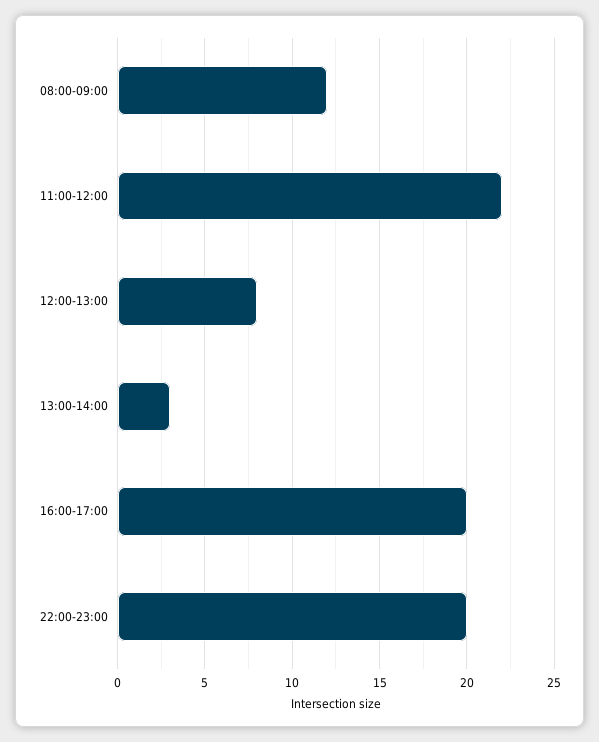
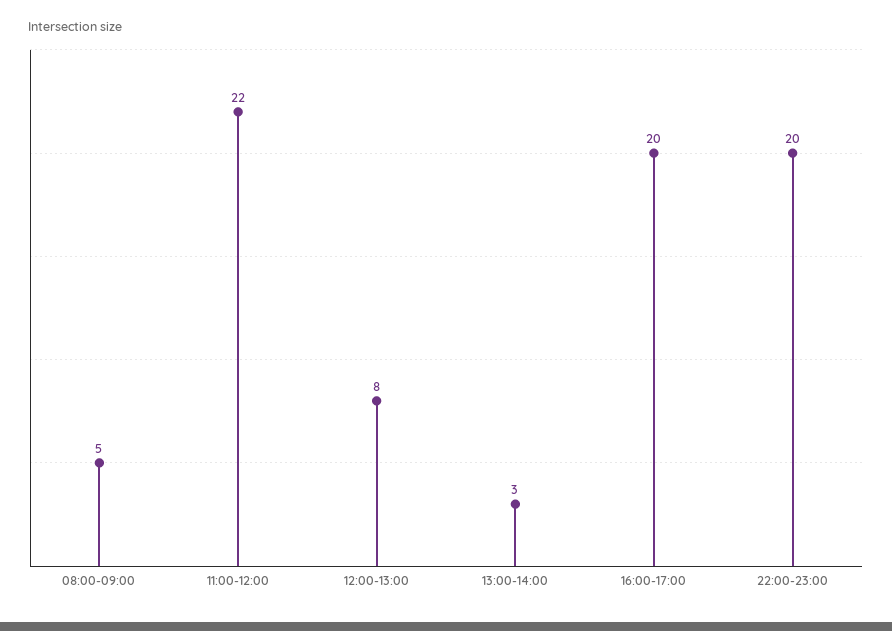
08:00-09:00: 12 -> 5

